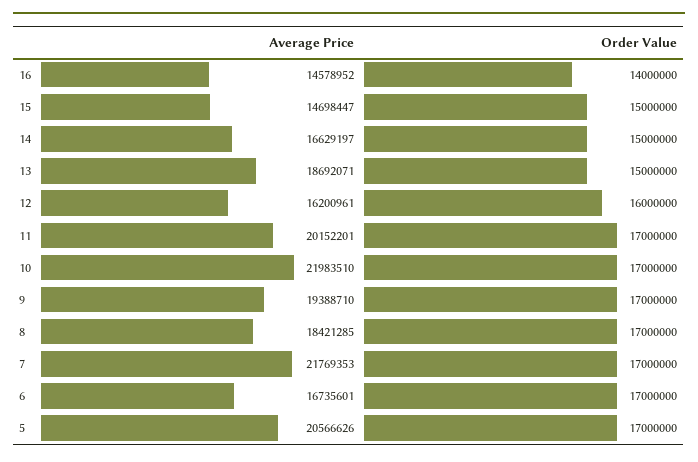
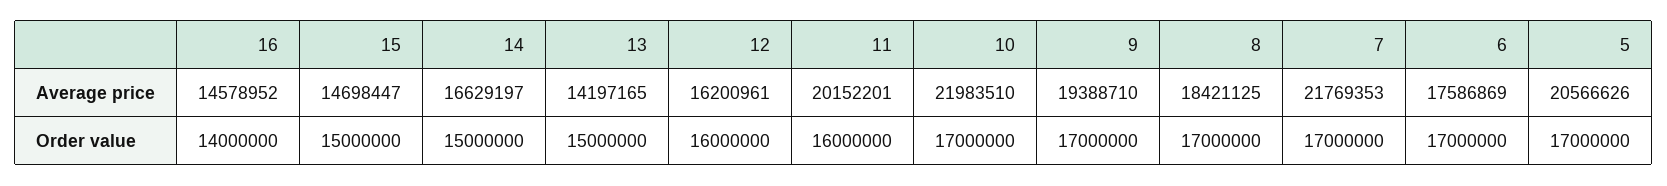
Average Price, 13: 18692071 -> 14197165
Order Value, 11: 17000000 -> 16000000
Average Price, 8: 18421285 -> 18421125
Average Price, 6: 16735601 -> 17586869

